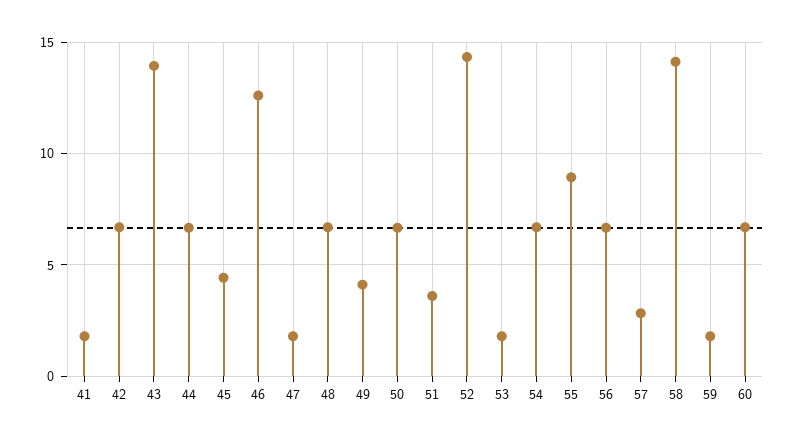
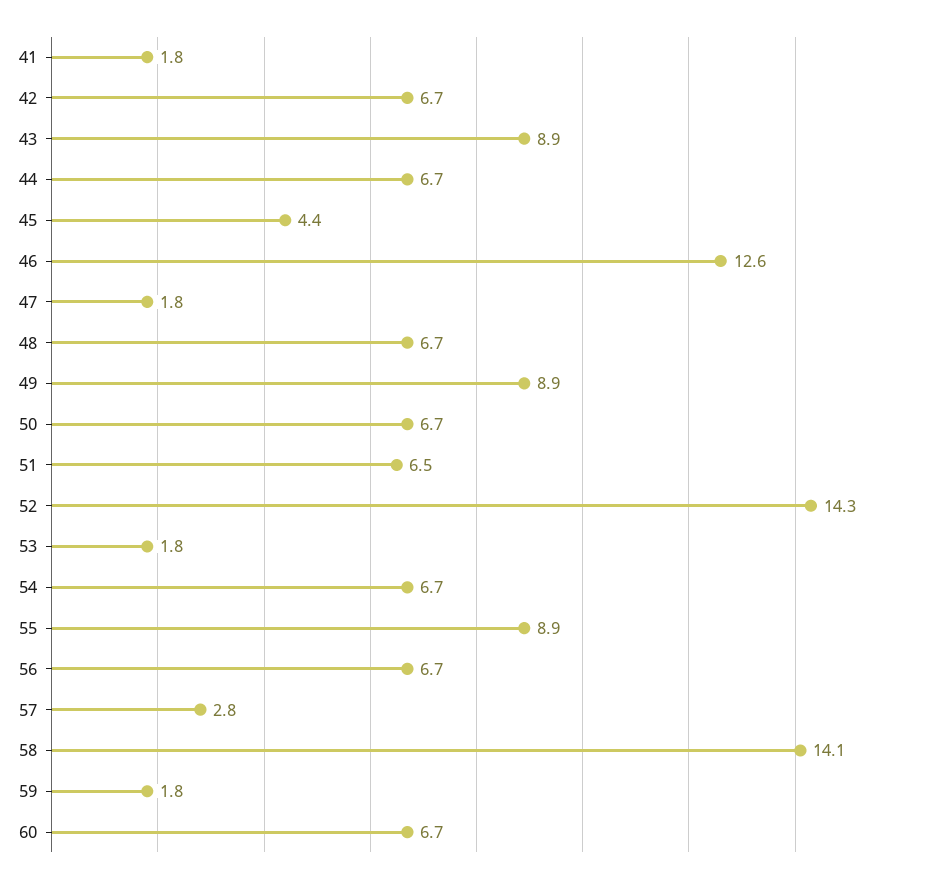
43: 14 -> 8.9
49: 4 -> 8.9
51: 3.5 -> 6.5

